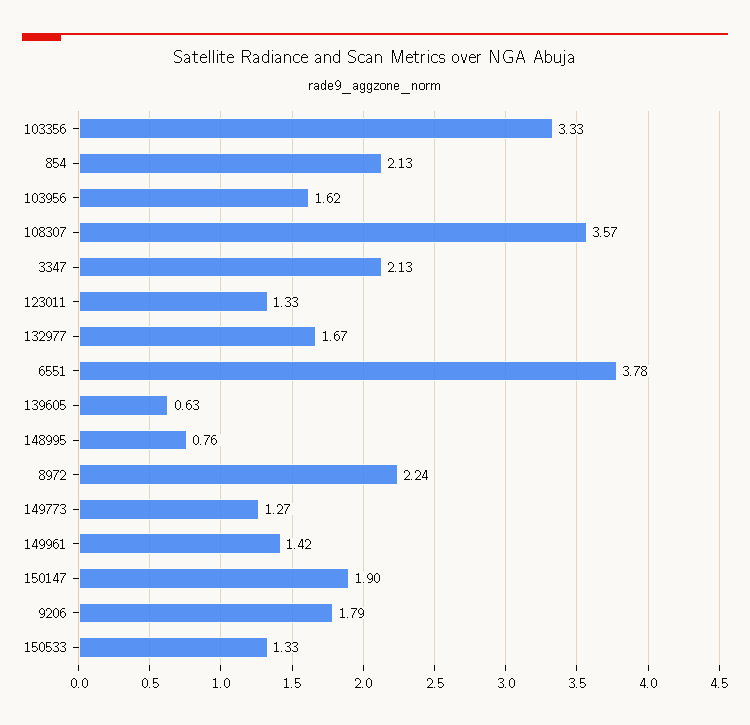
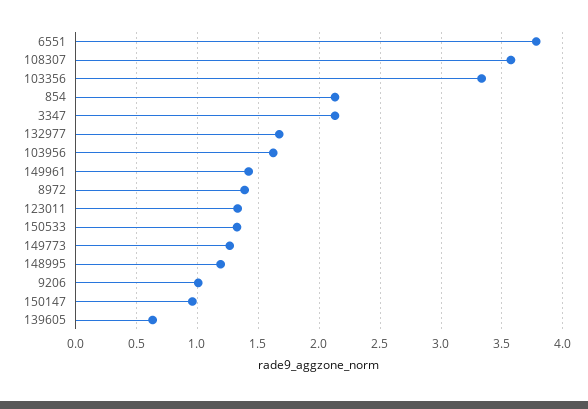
148995: 0.76 -> 1.2
8972: 2.24 -> 1.4
150147: 1.9 -> 0.95
9206: 1.79 -> 1

